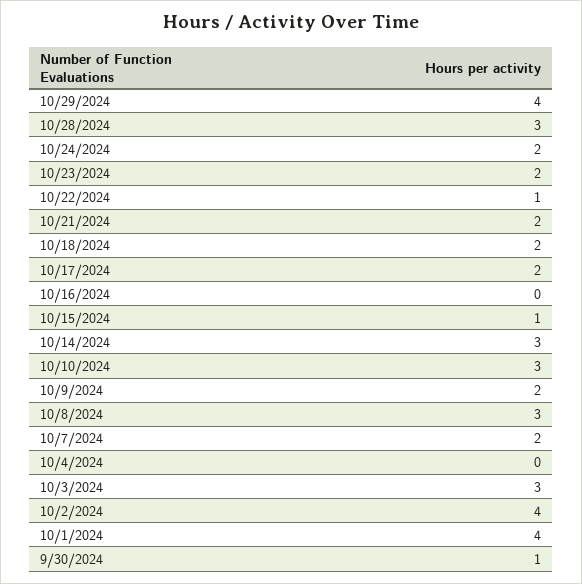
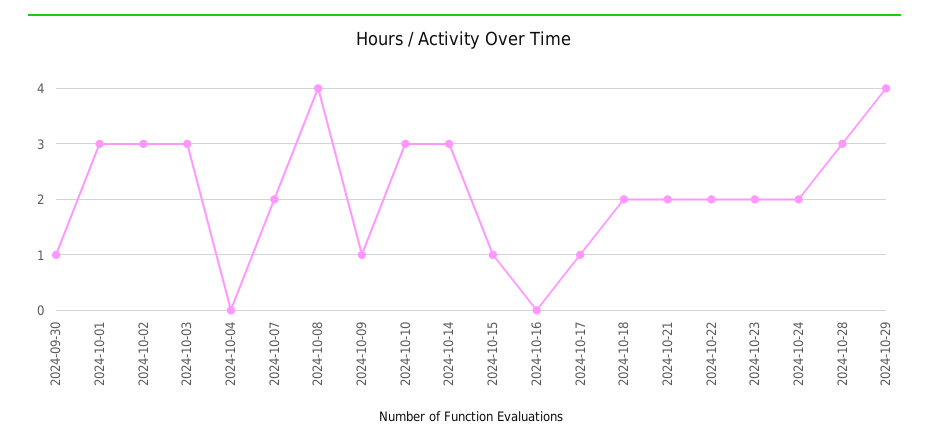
10/22/2024: 1 -> 2
10/17/2024: 2 -> 1
10/9/2024: 2 -> 1
10/8/2024: 3 -> 4
10/2/2024: 4 -> 3
10/1/2024: 4 -> 3

